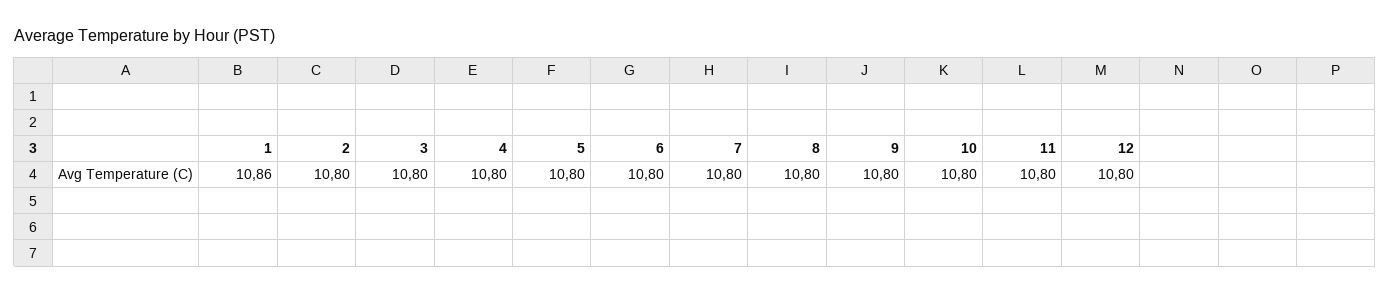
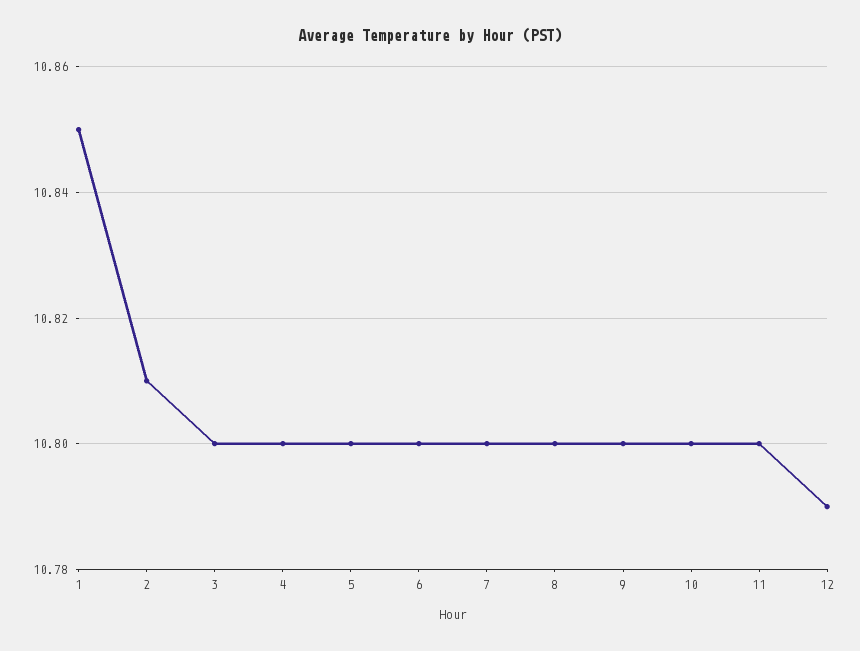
1: 10.86 -> 10.85
2: 10.8 -> 10.81
12: 10.8 -> 10.79

